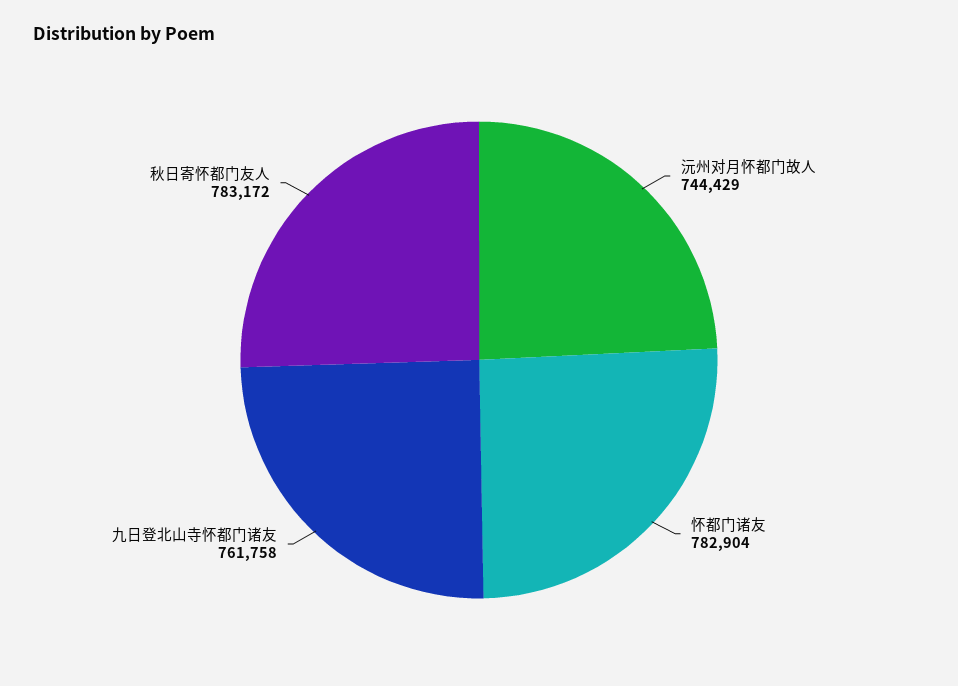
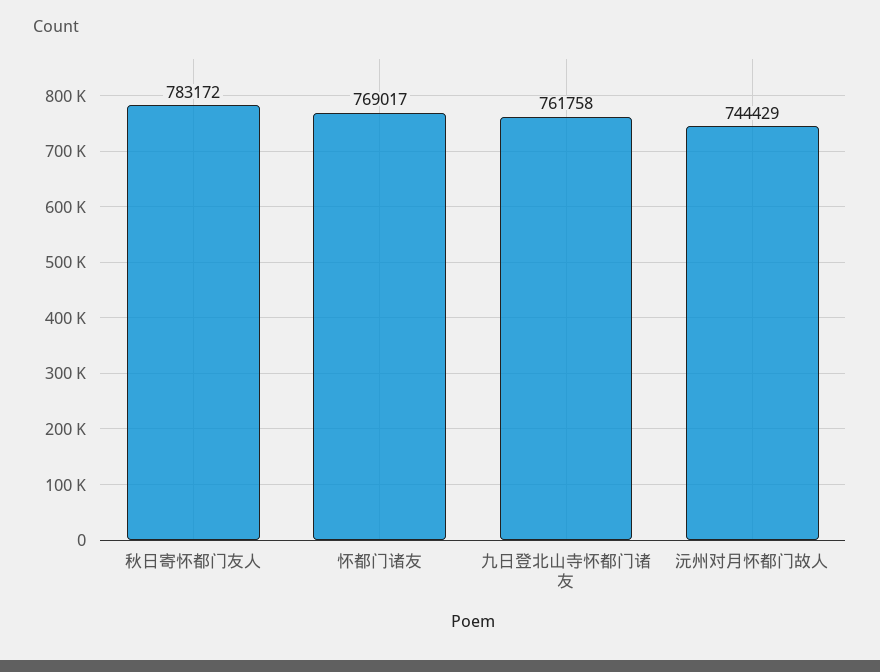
怀都门诸友: 782904 -> 769017

